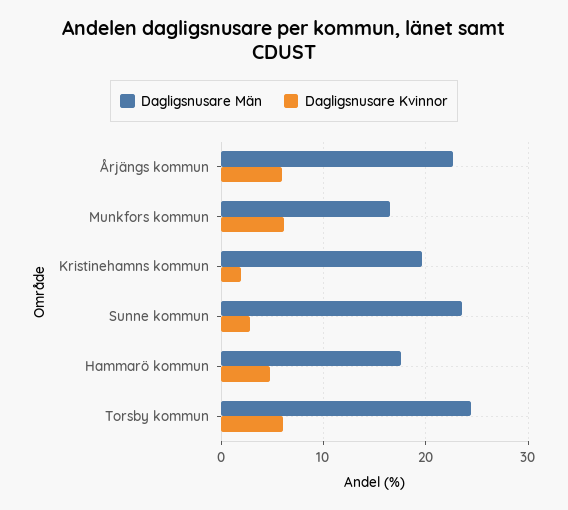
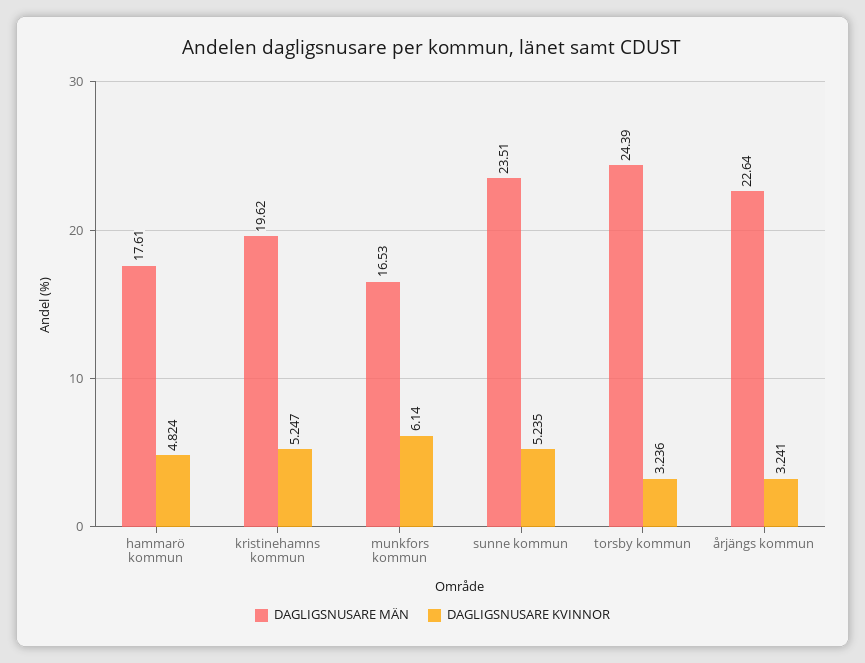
Dagligsnusare Kvinnor, Årjängs kommun: 6 -> 3.241
Dagligsnusare Kvinnor, Kristinehamns kommun: 2 -> 5.247
Dagligsnusare Kvinnor, Sunne kommun: 3 -> 5.235
Dagligsnusare Kvinnor, Torsby kommun: 6 -> 3.236

